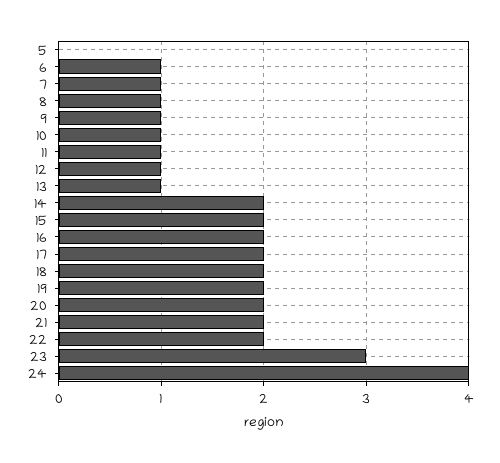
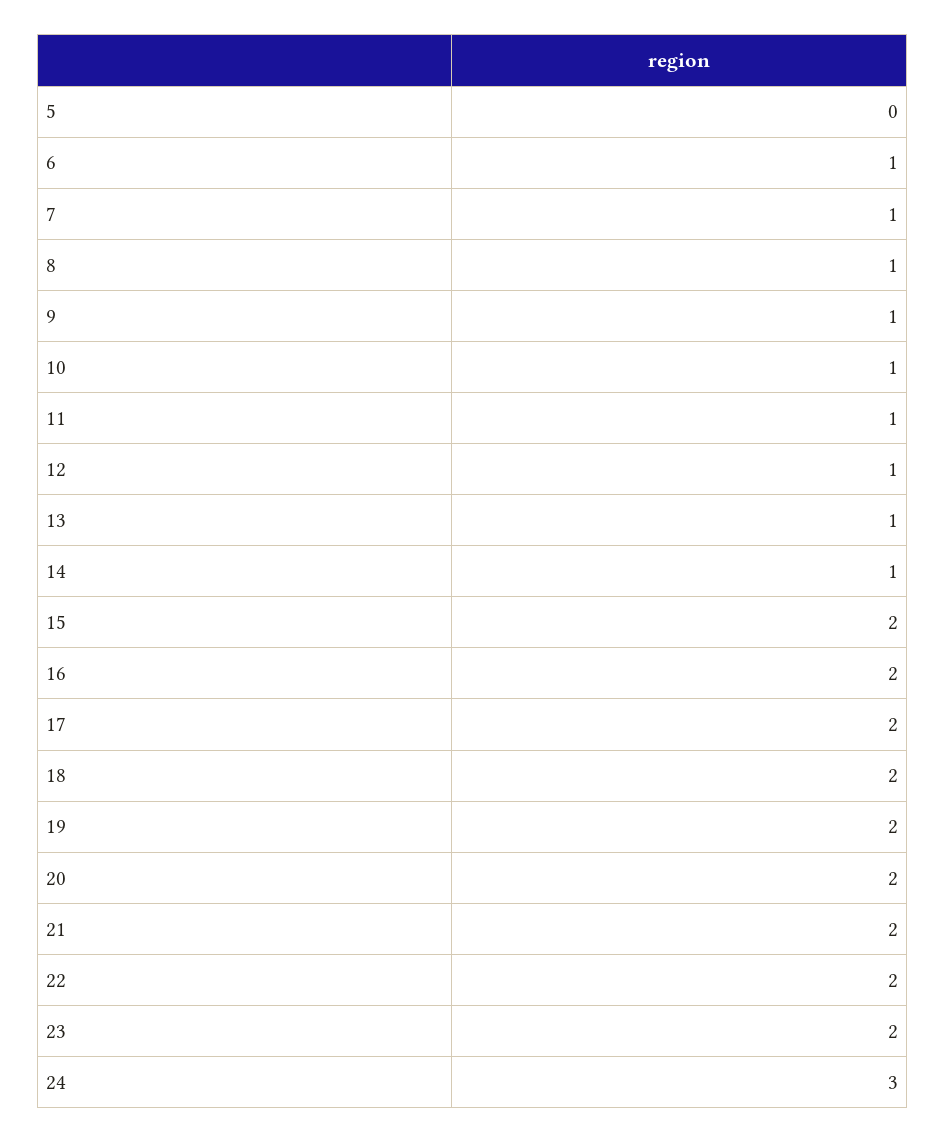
14: 2 -> 1
23: 3 -> 2
24: 4 -> 3

